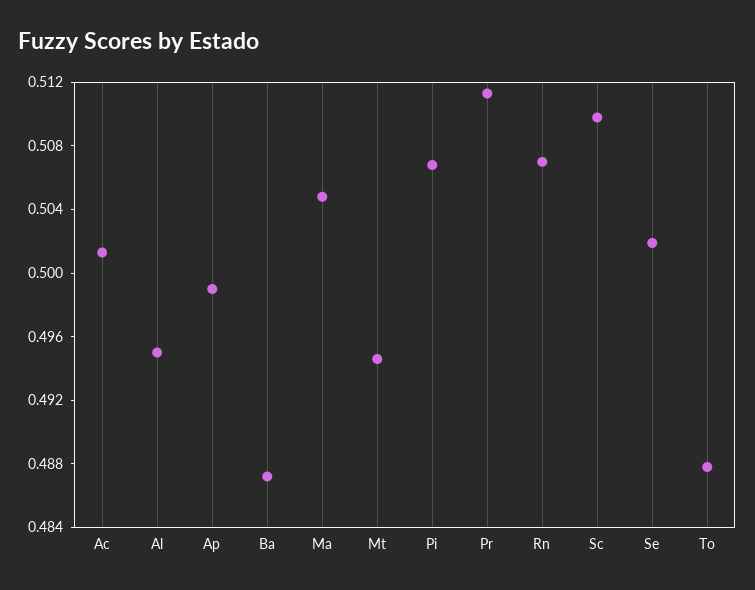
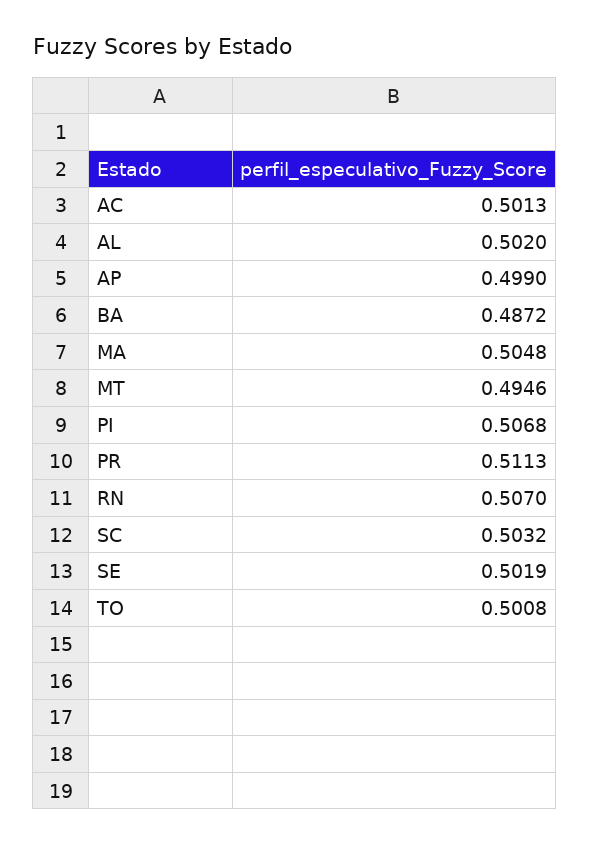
Al: 0.495 -> 0.502
Sc: 0.51 -> 0.5032
To: 0.488 -> 0.5008

